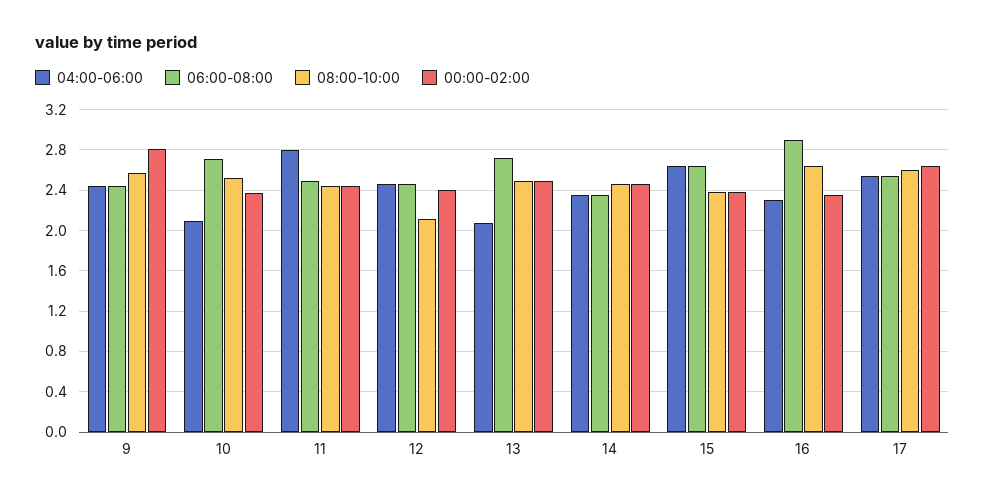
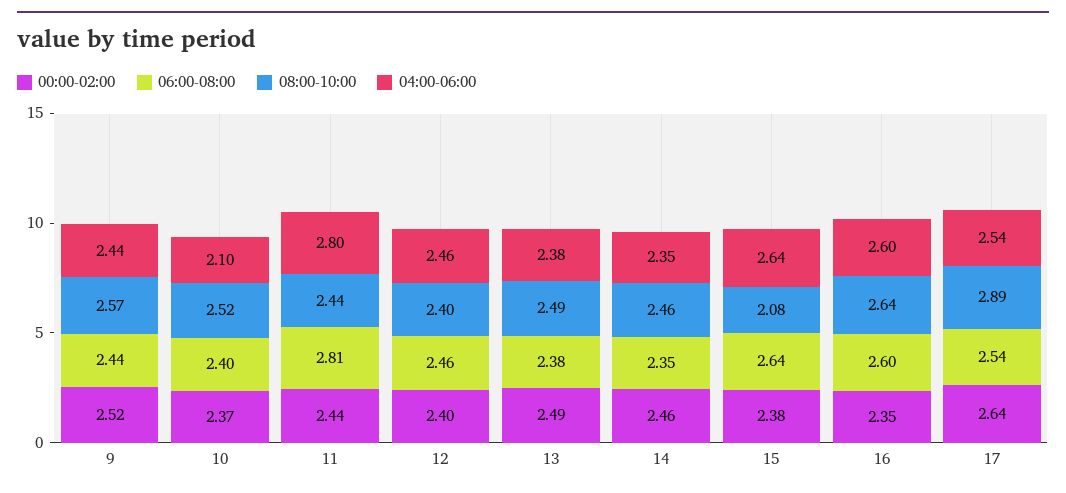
00:00-02:00, 9: 2.8 -> 2.52
06:00-08:00, 10: 2.7 -> 2.4
06:00-08:00, 11: 2.5 -> 2.81
08:00-10:00, 12: 2.1 -> 2.4
04:00-06:00, 13: 2.1 -> 2.38
06:00-08:00, 13: 2.7 -> 2.38
08:00-10:00, 15: 2.4 -> 2.08
04:00-06:00, 16: 2.3 -> 2.6
06:00-08:00, 16: 2.9 -> 2.6
08:00-10:00, 17: 2.6 -> 2.89

